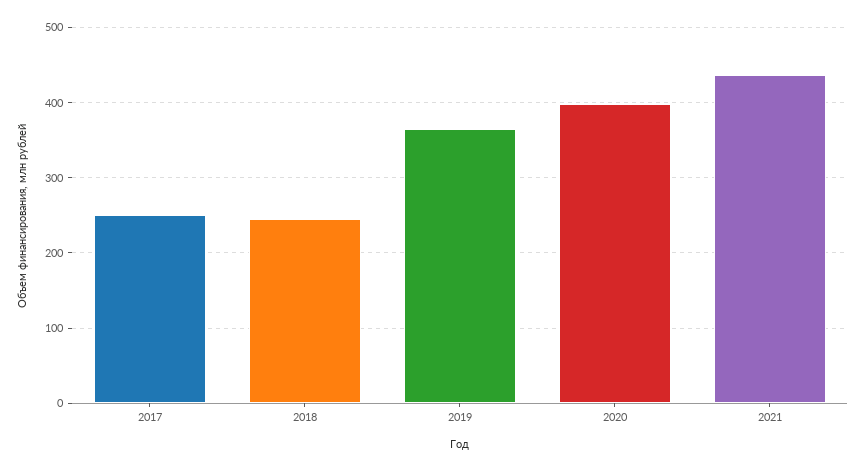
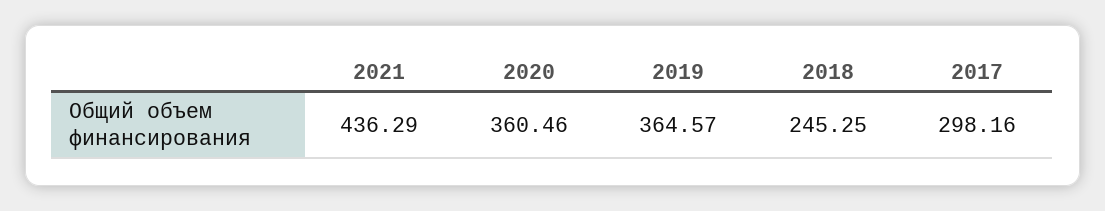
2017: 250 -> 298.16
2020: 400 -> 360.46

